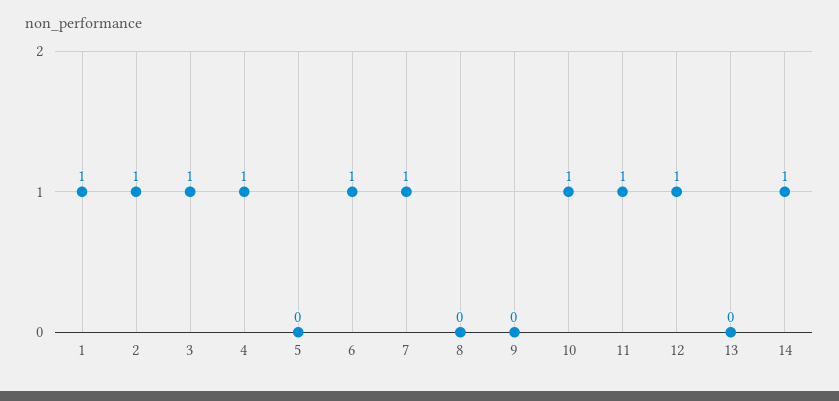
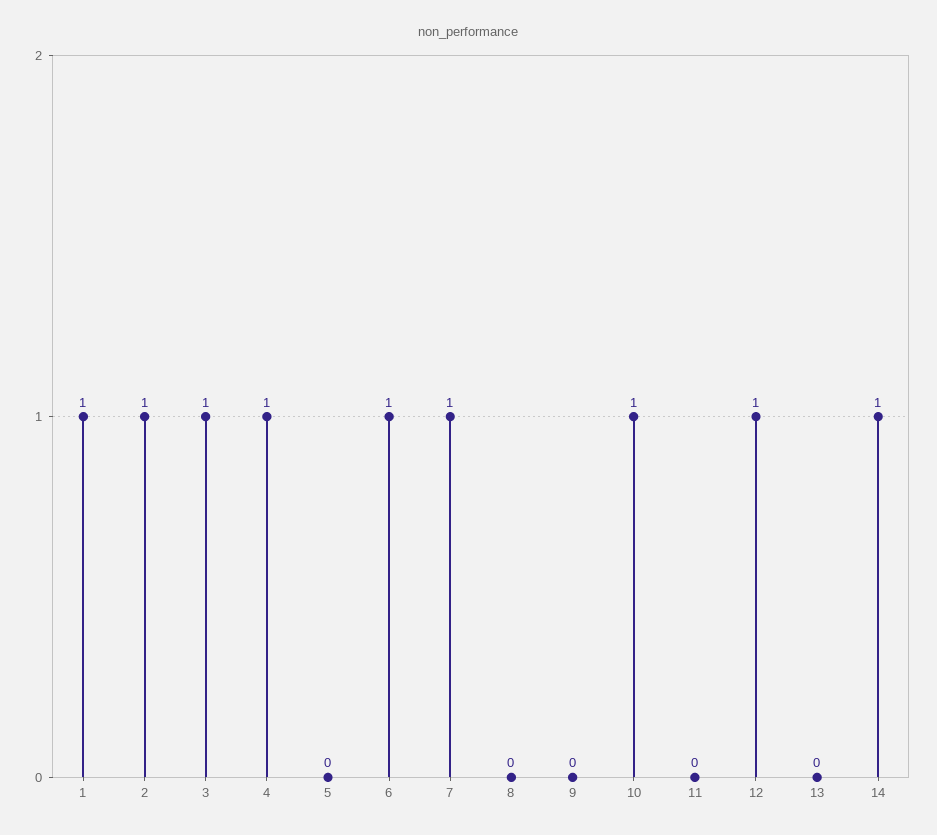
11: 1 -> 0

